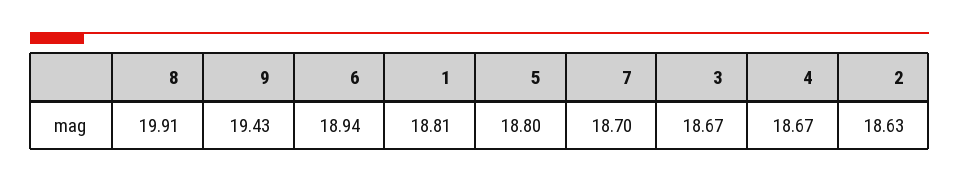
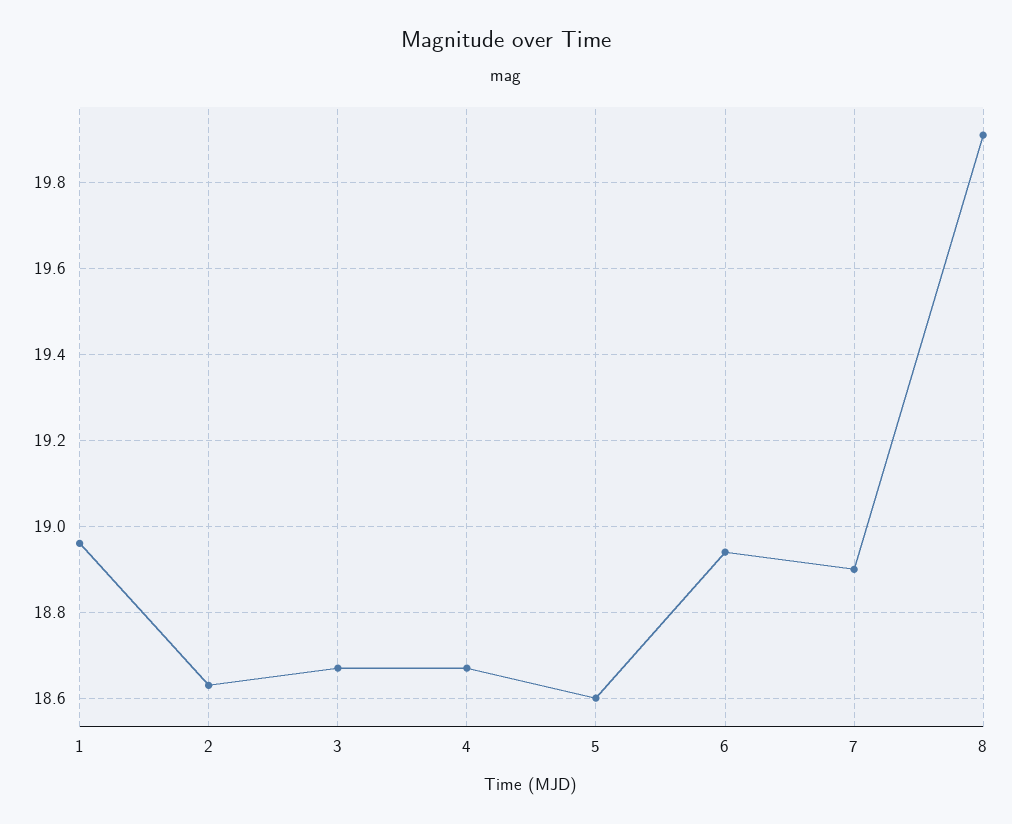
9: 19.43 -> none
1: 18.81 -> 18.95
5: 18.8 -> 18.6
7: 18.7 -> 18.9

